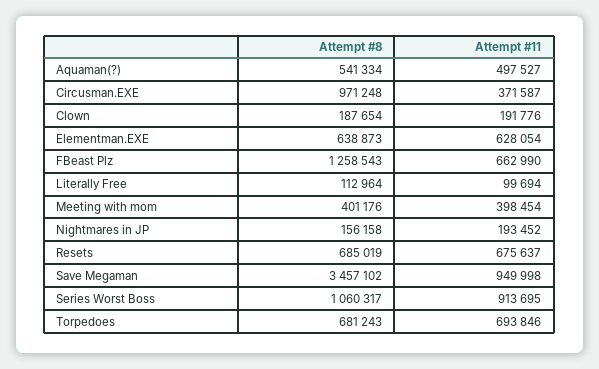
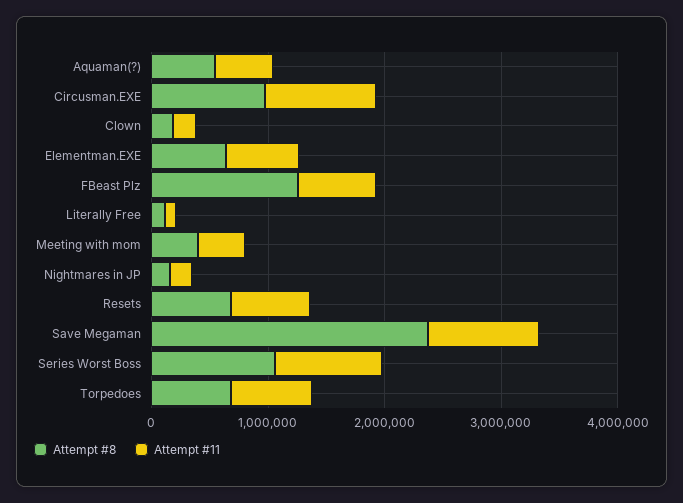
Attempt #11, Circusman.EXE: 371587 -> 1000000
Attempt #8, Save Megaman: 3457102 -> 2400000

